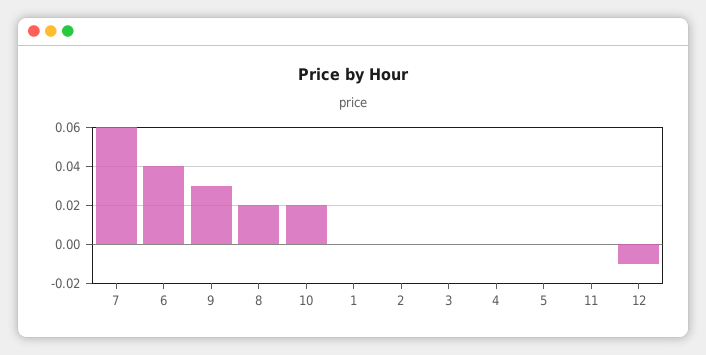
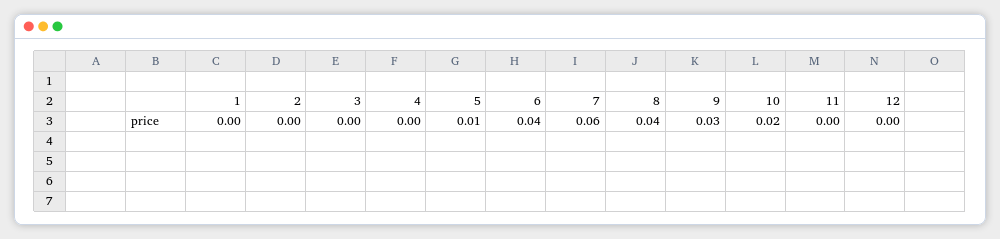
8: 0.02 -> 0.04
5: 0 -> 0.01
12: -0.01 -> 0

